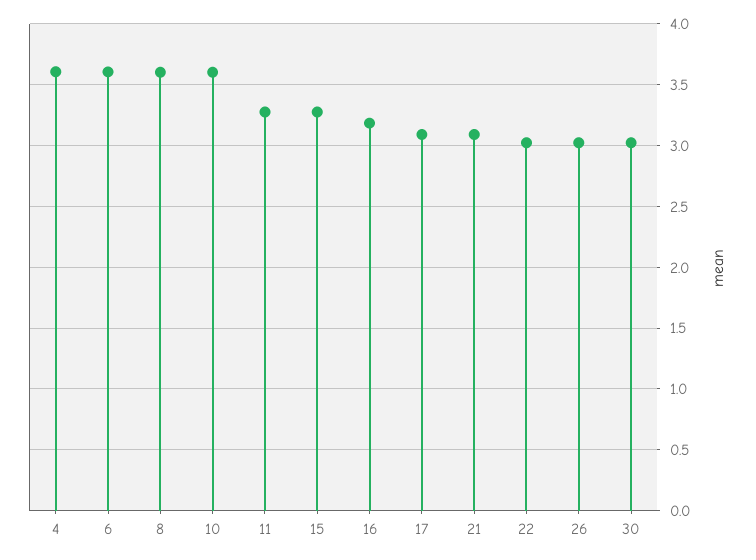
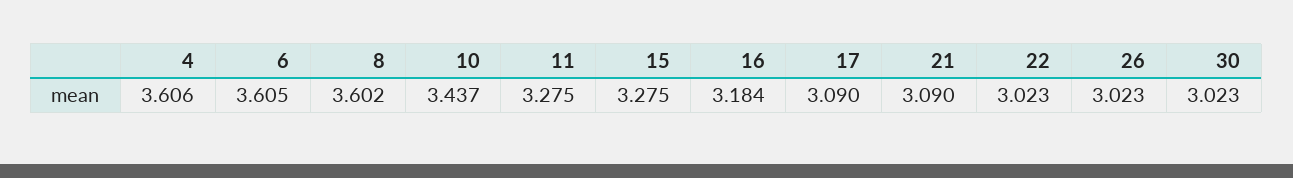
10: 3.6 -> 3.437

